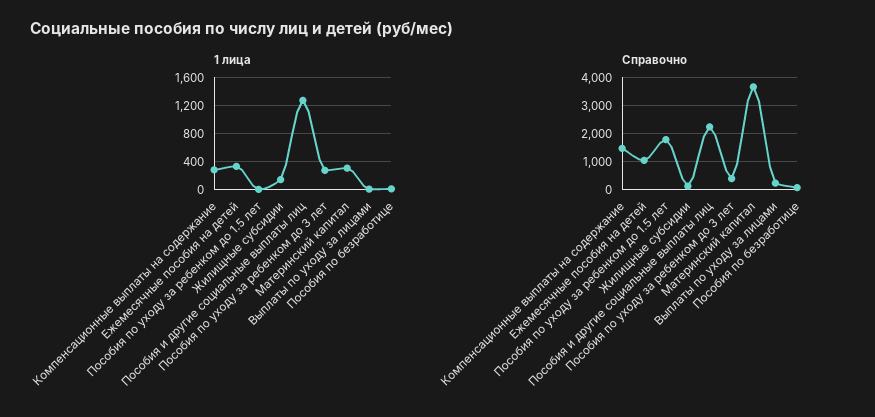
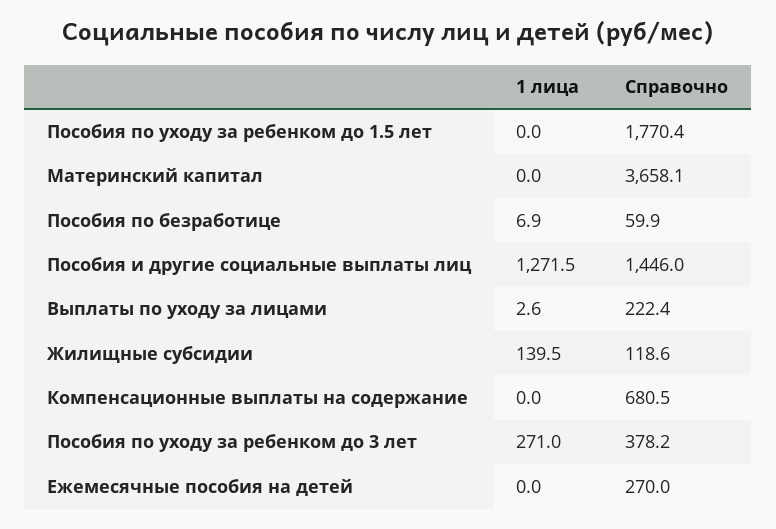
1 лица, Компенсационные выплаты на содержание: 300 -> 0
1 лица, Ежемесячные пособия на детей: 300 -> 0
1 лица, Материнский капитал: 300 -> 0
Справочно, Компенсационные выплаты на содержание: 1500 -> 680.5
Справочно, Ежемесячные пособия на детей: 1000 -> 270
Справочно, Пособия и другие социальные выплаты лиц: 2250 -> 1446

